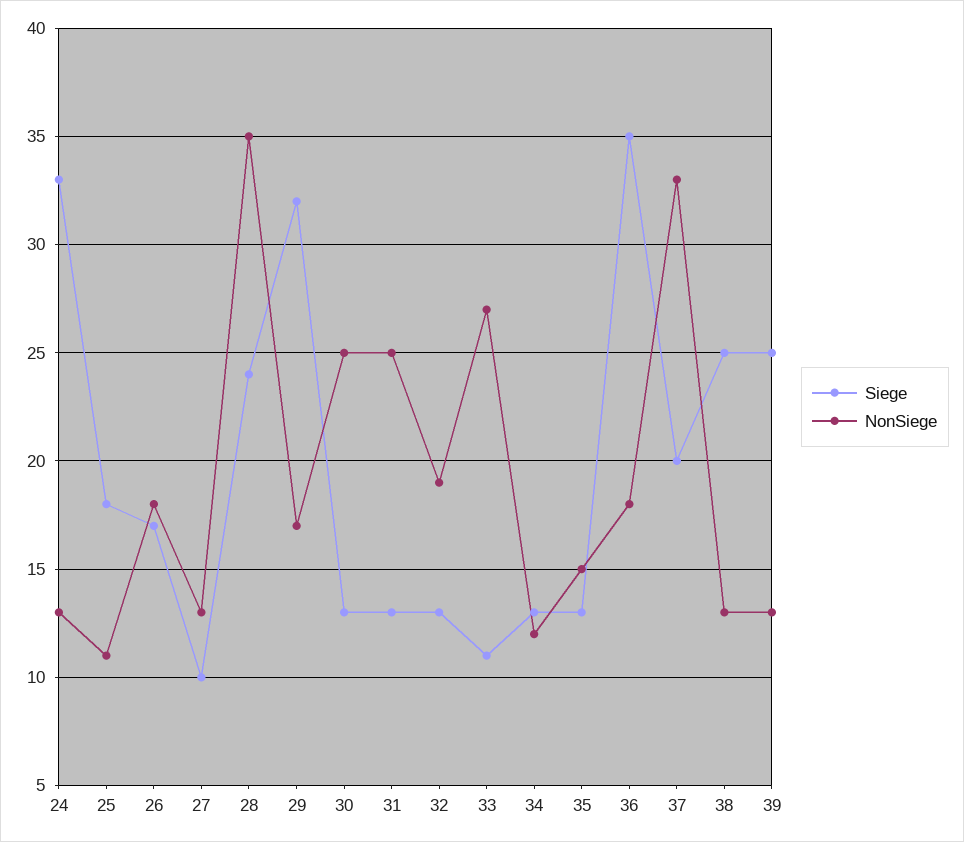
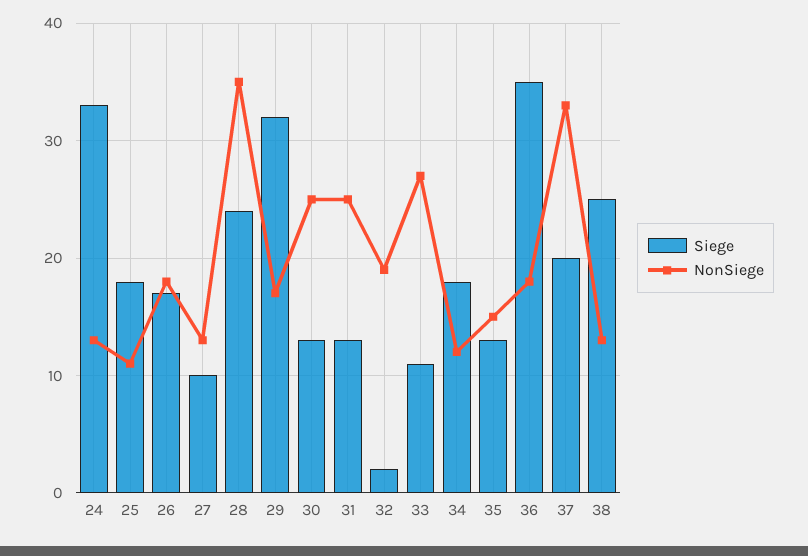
Siege, 32: 13 -> 2
Siege, 34: 13 -> 18
Siege, 39: 25 -> none
NonSiege, 39: 13 -> none

